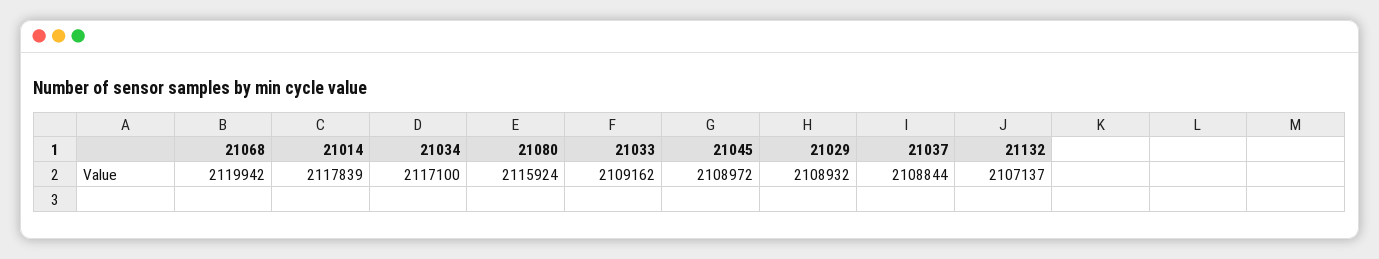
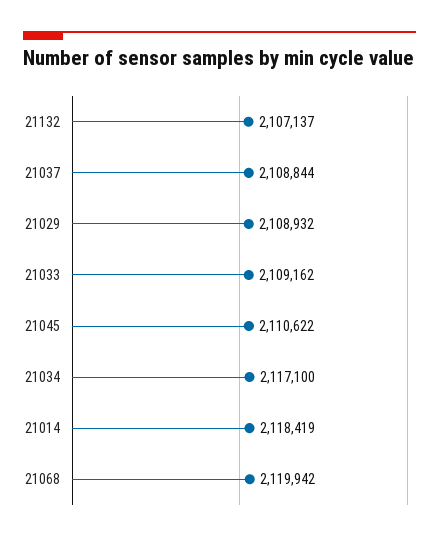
21014: 2117839 -> 2118419
21080: 2115924 -> none
21045: 2108972 -> 2110622

